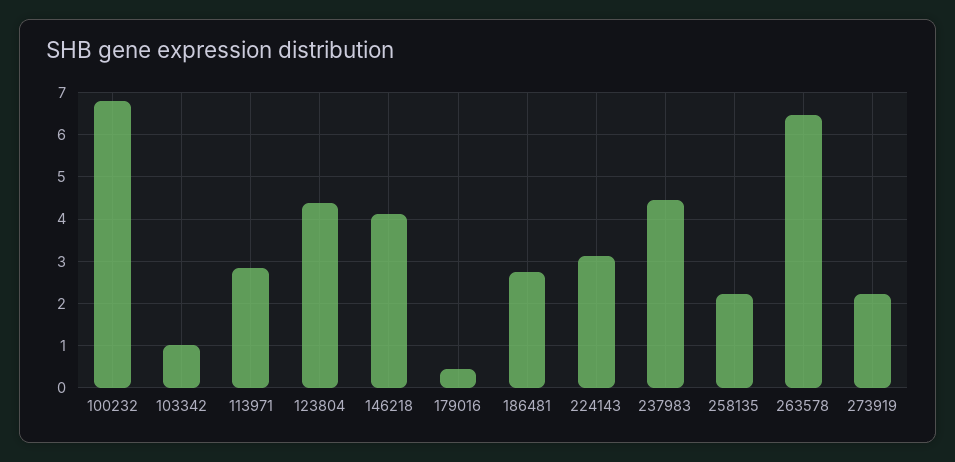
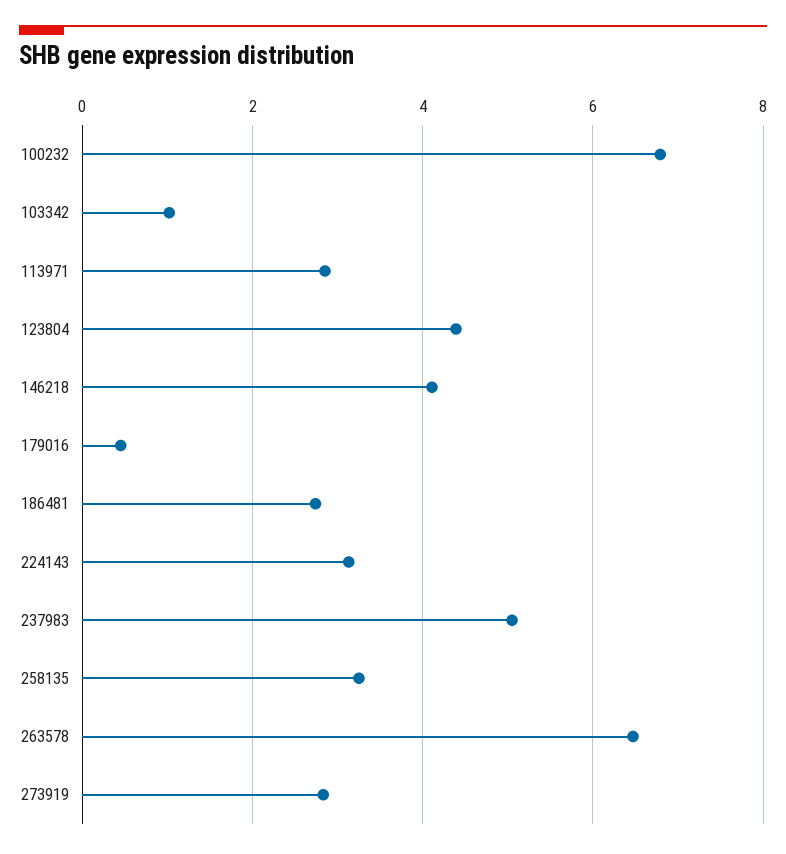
237983: 4.4 -> 5
258135: 2.2 -> 3.2
273919: 2.2 -> 2.8

